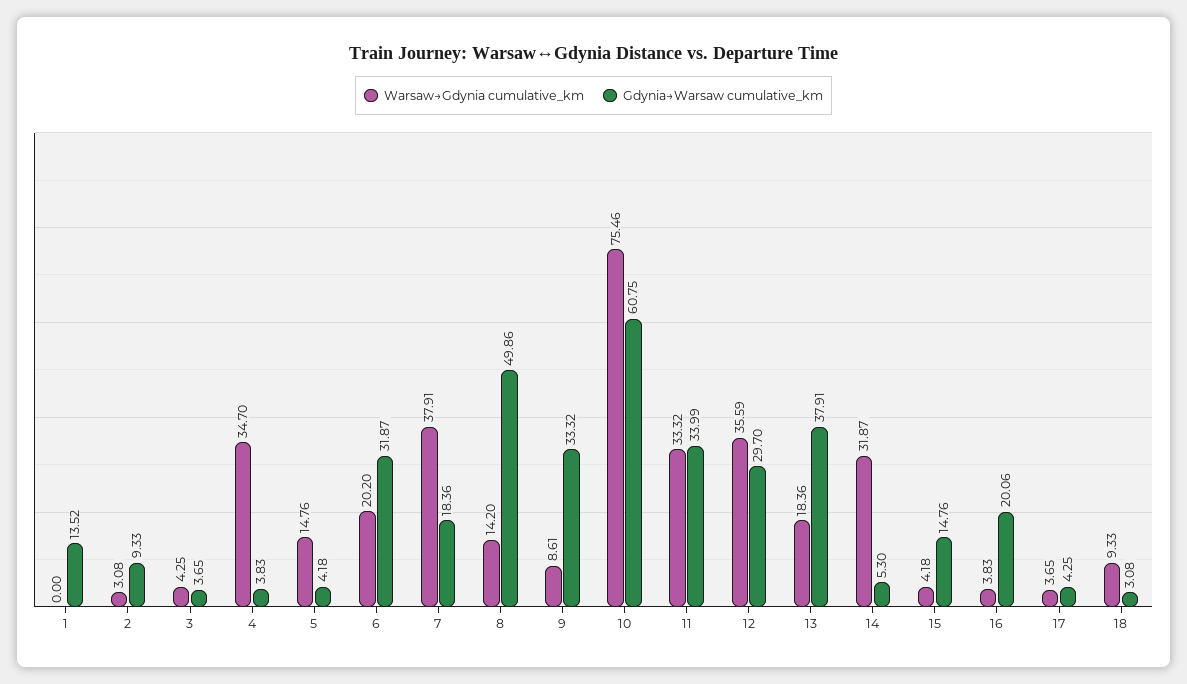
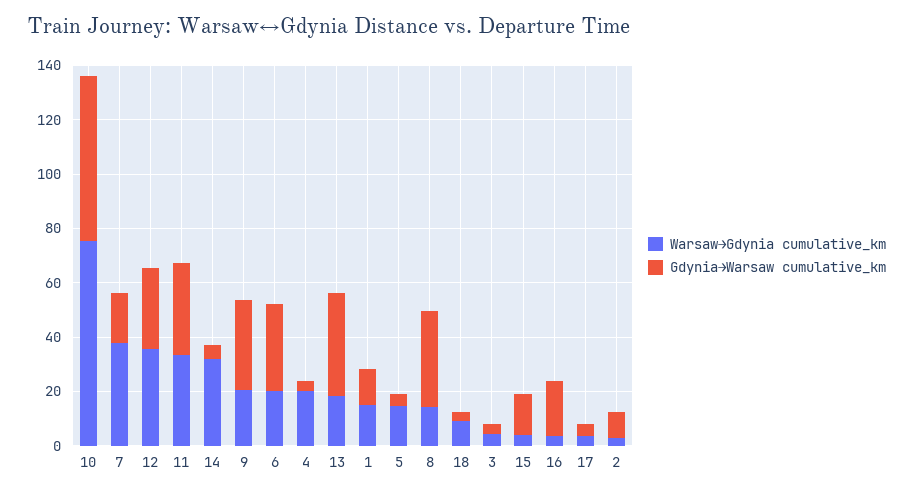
Warsaw→Gdynia cumulative_km, 1: 0 -> 15
Warsaw→Gdynia cumulative_km, 4: 34.7 -> 20
Gdynia→Warsaw cumulative_km, 8: 49.86 -> 35
Warsaw→Gdynia cumulative_km, 9: 8.61 -> 20

